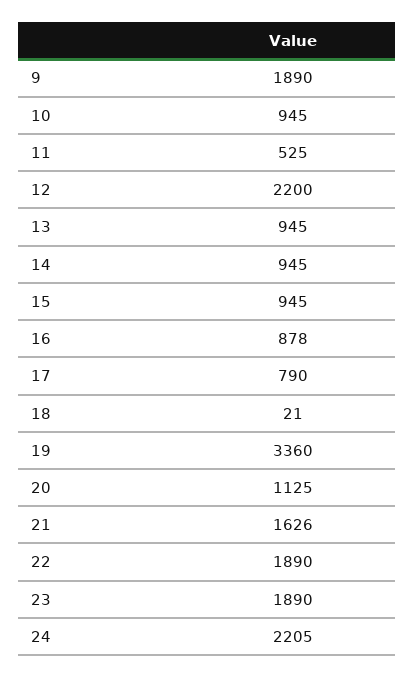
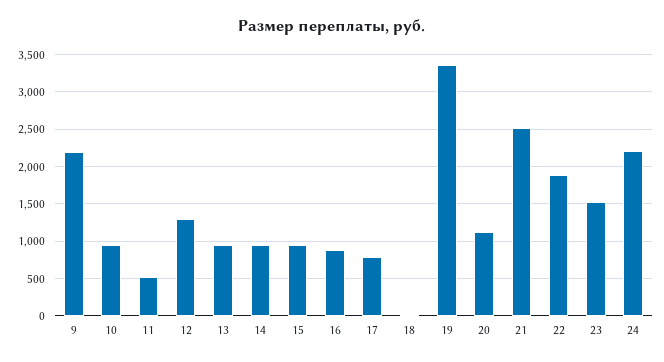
9: 1890 -> 2200
12: 2200 -> 1300
21: 1626 -> 2500
23: 1890 -> 1500

